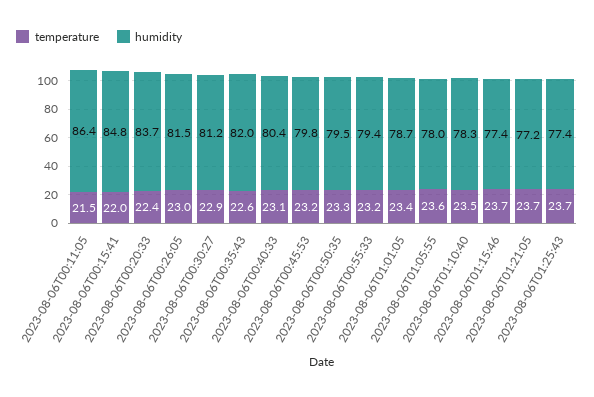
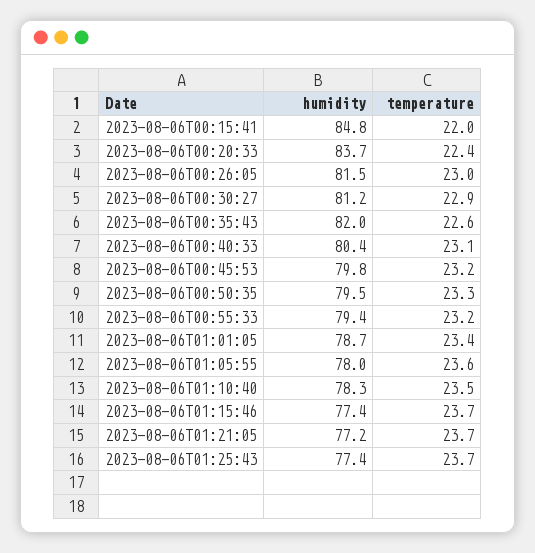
temperature, 2023-08-06T00:11:05: 21.5 -> none
humidity, 2023-08-06T00:11:05: 86.4 -> none

